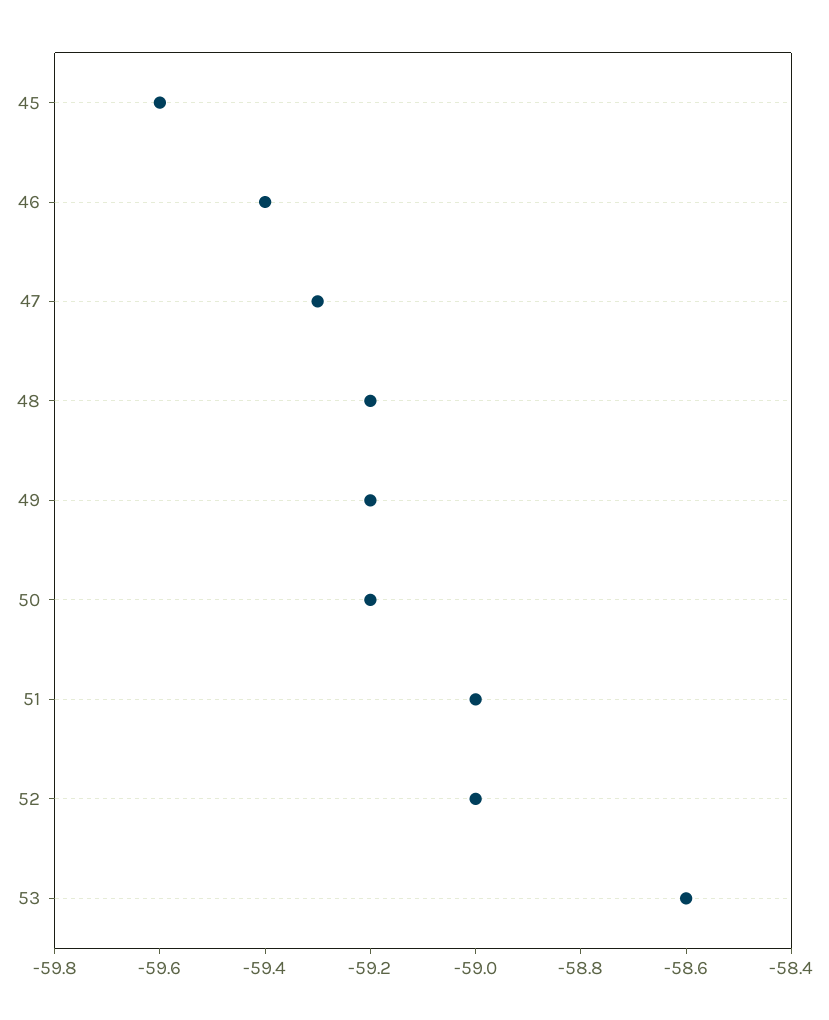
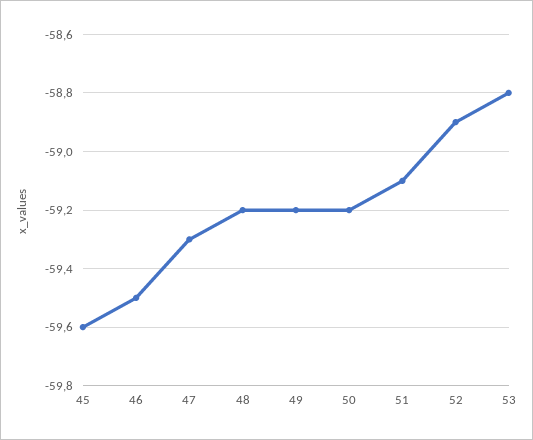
46: -59.4 -> -59.5
51: -59 -> -59.1
52: -59 -> -58.9
53: -58.6 -> -58.8

